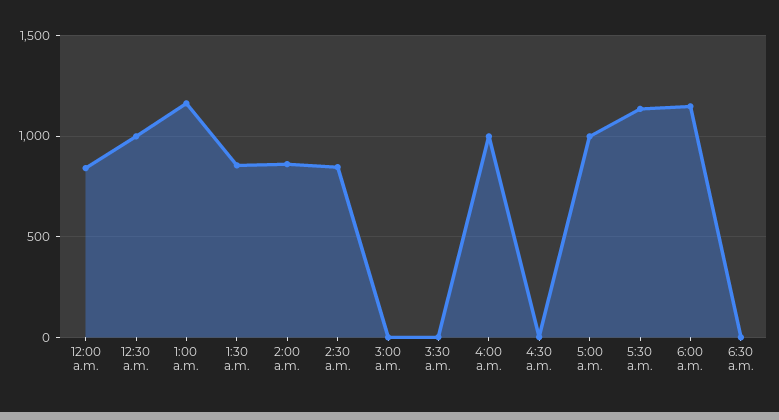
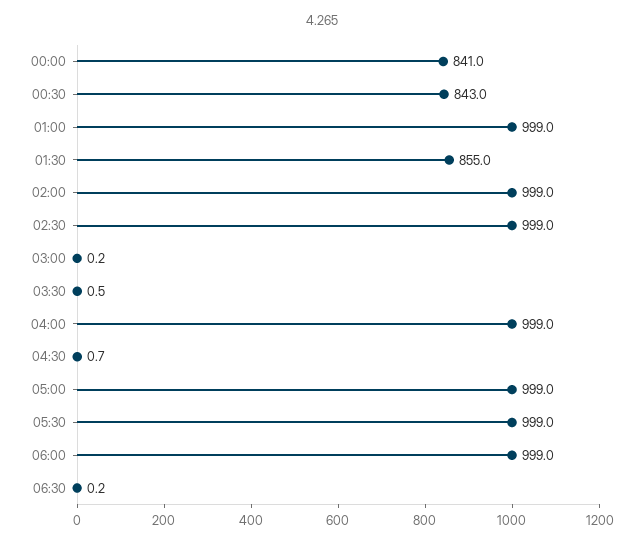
12:30 a.m.: 1000 -> 843
1:00 a.m.: 1150 -> 999
2:00 a.m.: 850 -> 999
2:30 a.m.: 850 -> 999
5:30 a.m.: 1150 -> 999
6:00 a.m.: 1150 -> 999

